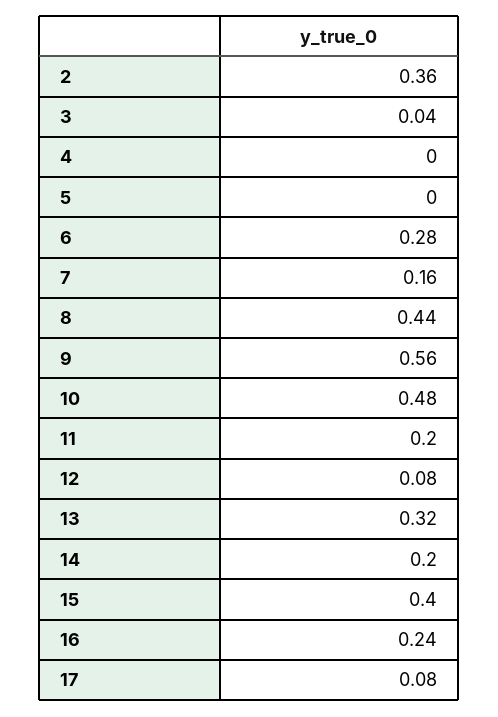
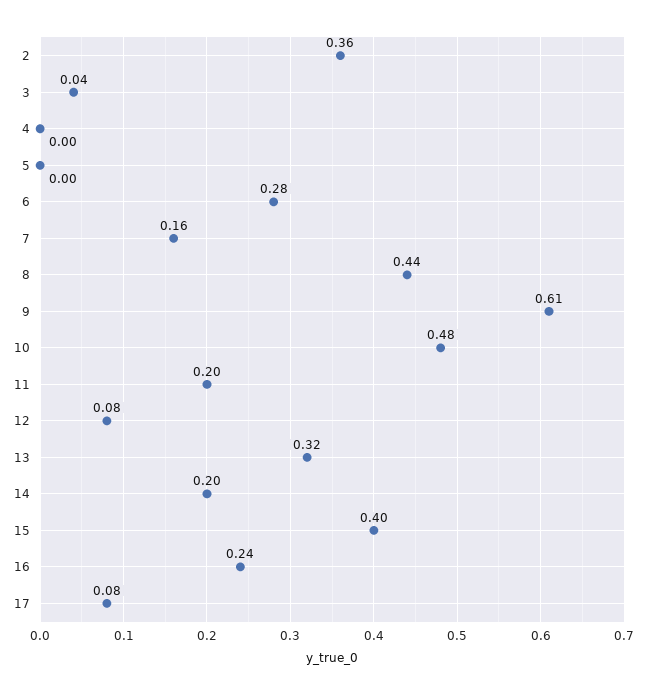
9: 0.56 -> 0.61

